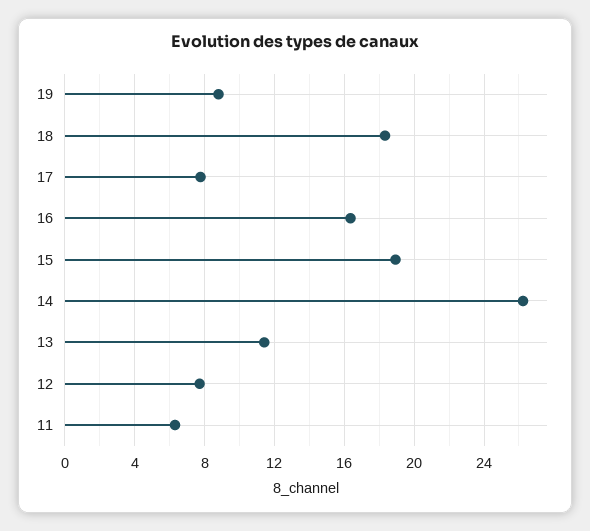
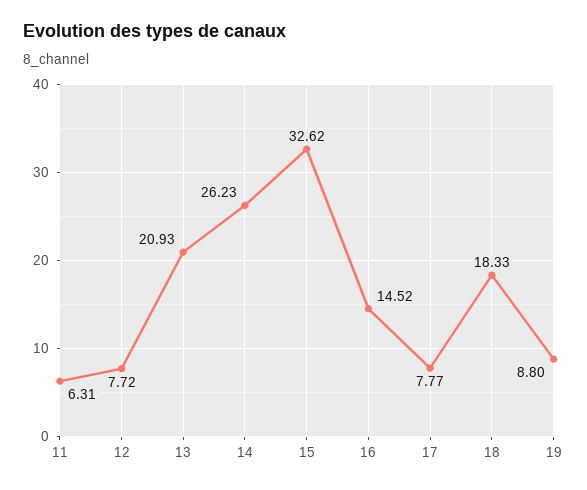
16: 16.5 -> 14.52
15: 19 -> 32.62
13: 11.5 -> 20.93

